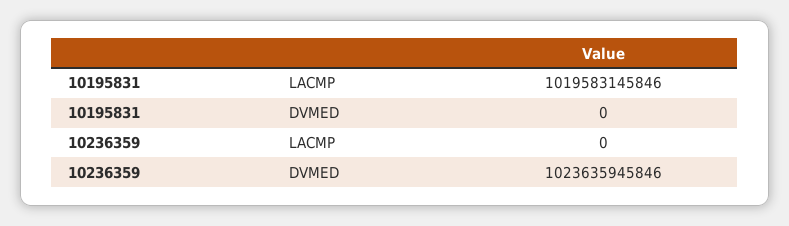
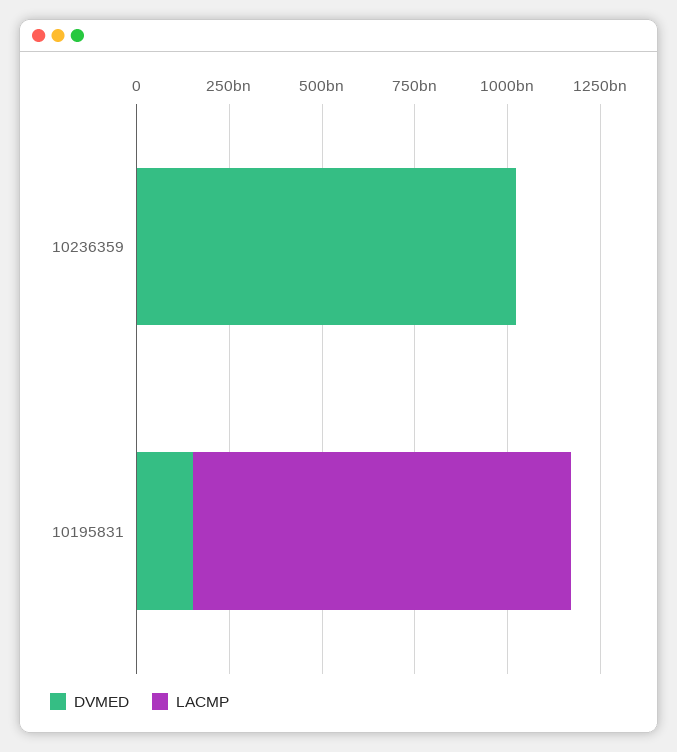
DVMED, 10195831: 0 -> 150000000000

